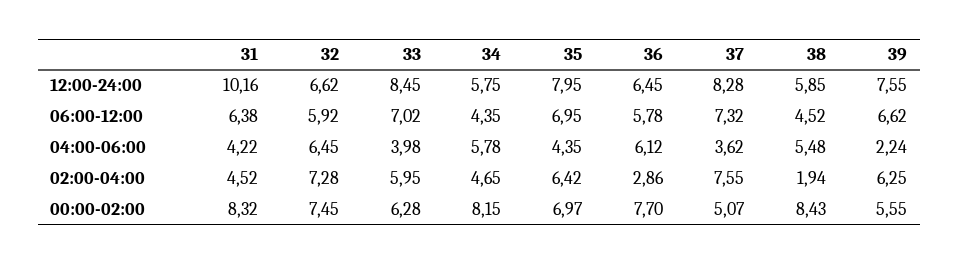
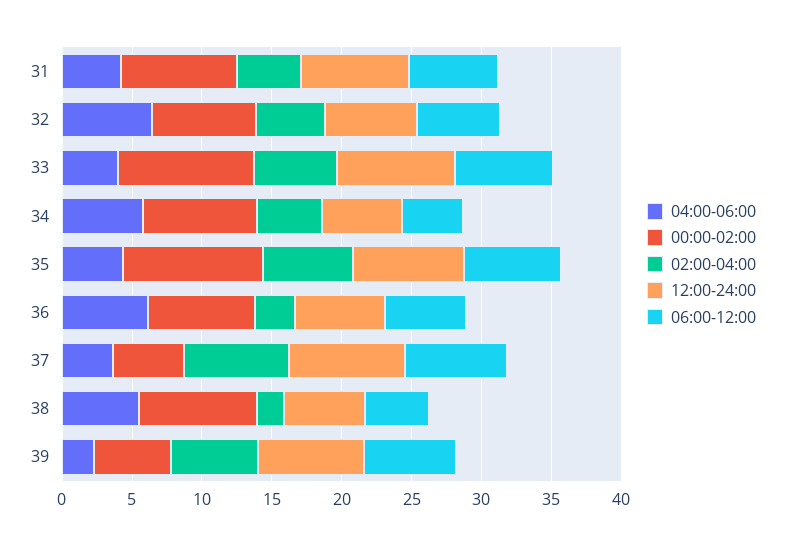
12:00-24:00, 31: 10.16 -> 8
02:00-04:00, 32: 7.28 -> 5
00:00-02:00, 33: 6.28 -> 10
00:00-02:00, 35: 6.97 -> 10

